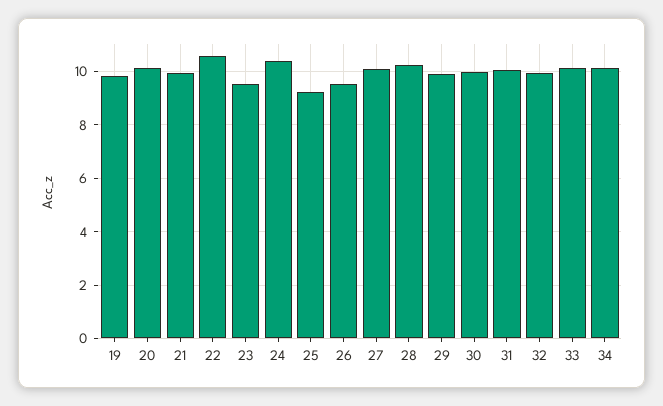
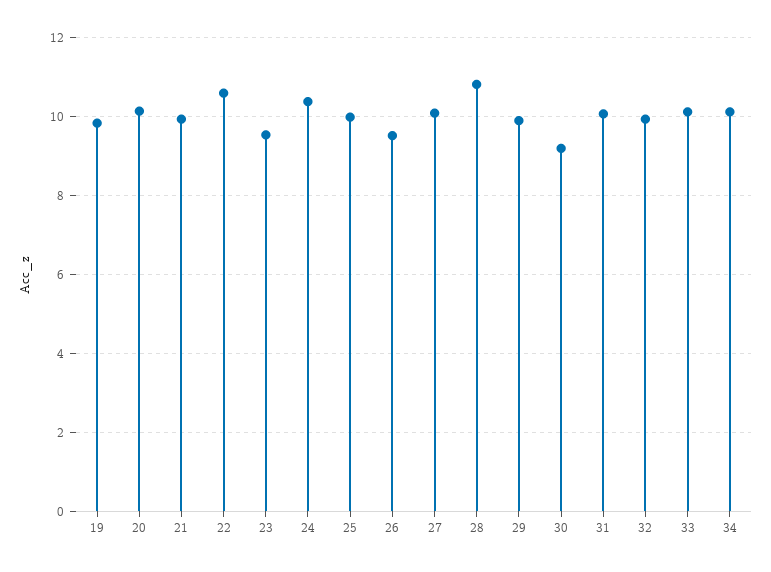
25: 9.25 -> 10
28: 10.25 -> 10.8
30: 10 -> 9.2

